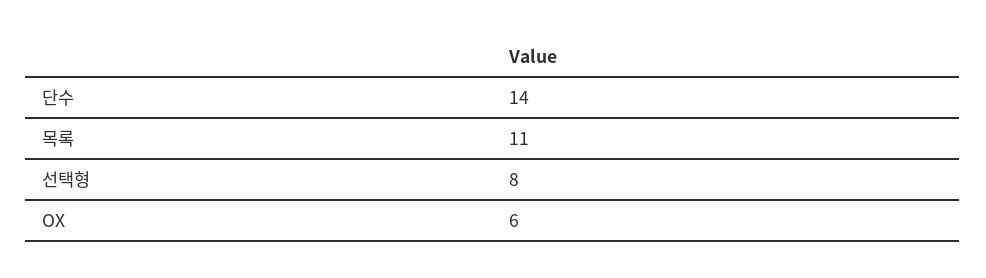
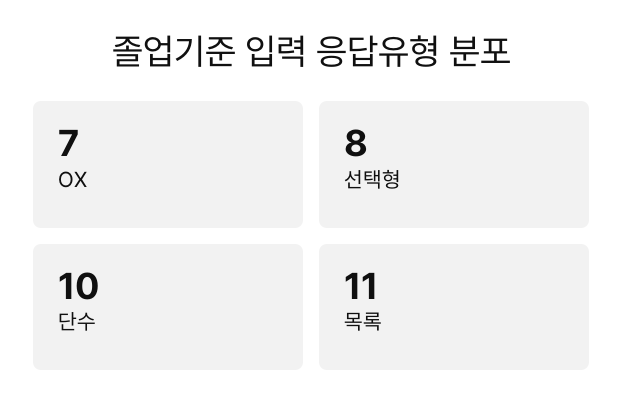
단수: 14 -> 10
OX: 6 -> 7

